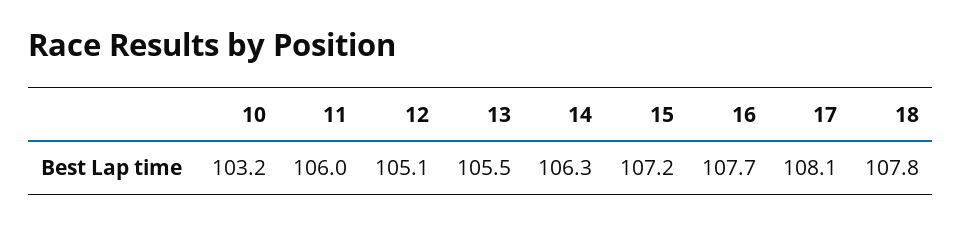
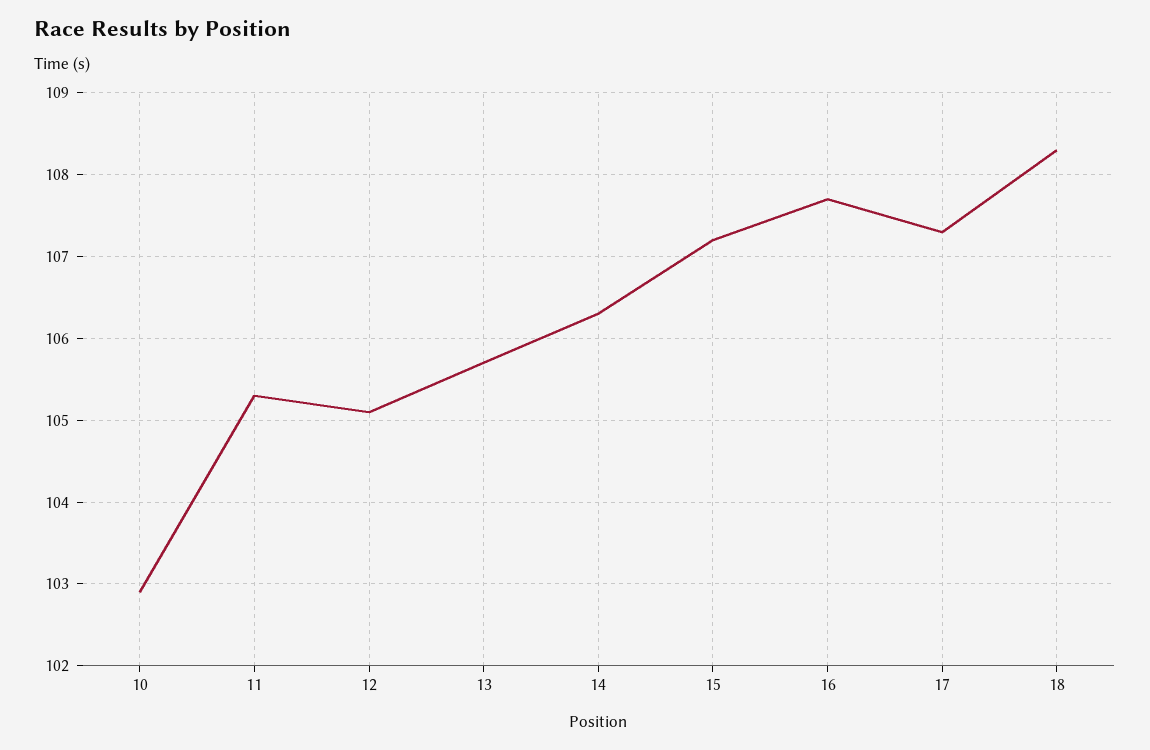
10: 103.2 -> 102.9
11: 106 -> 105.3
13: 105.5 -> 105.7
17: 108.1 -> 107.3
18: 107.8 -> 108.3

